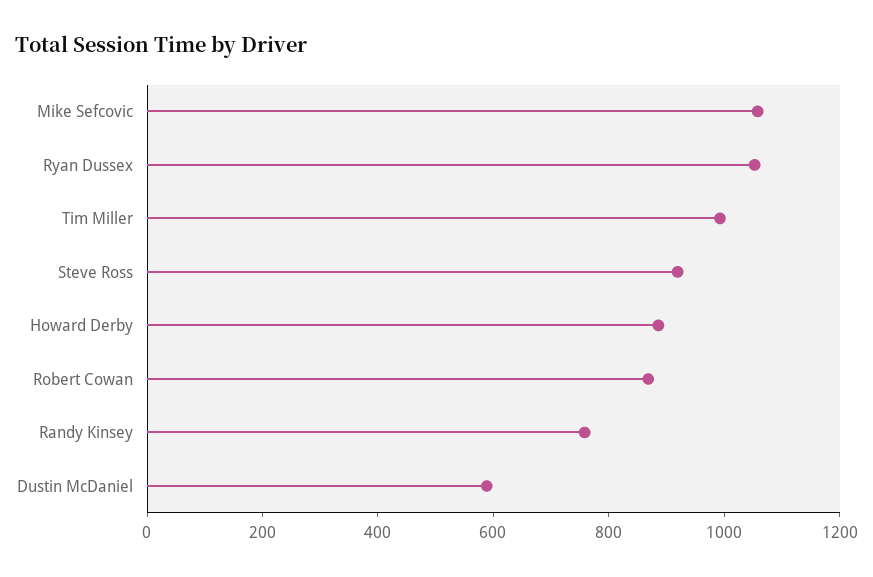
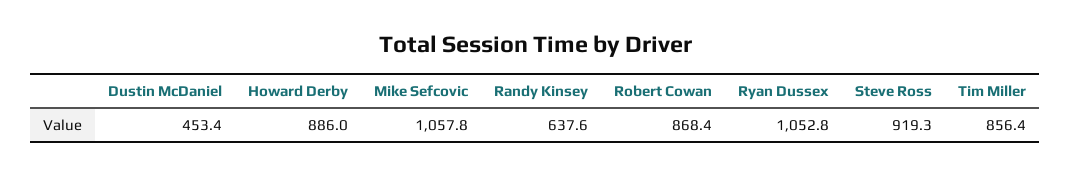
Tim Miller: 1000 -> 856.4
Randy Kinsey: 750 -> 637.6
Dustin McDaniel: 600 -> 453.4

